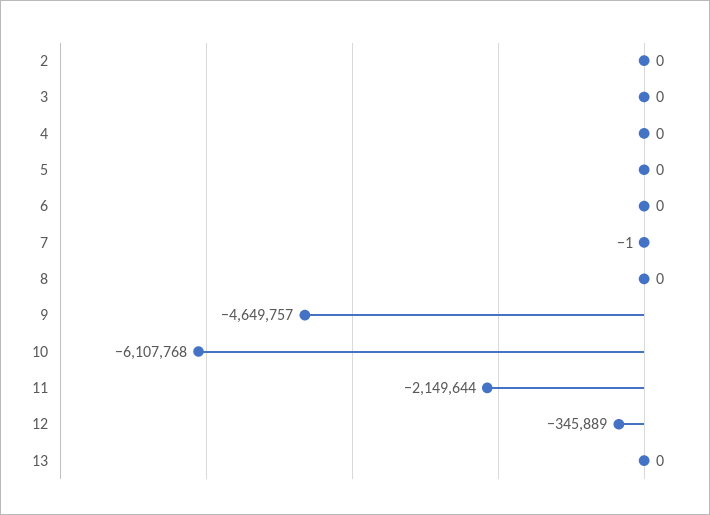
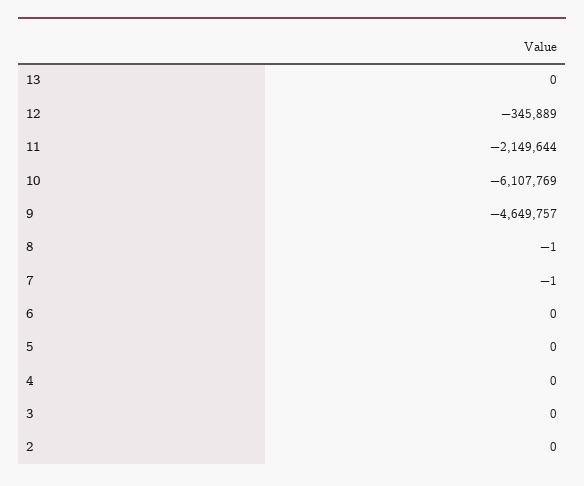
8: 0 -> -1
10: -6107768 -> -6107769

